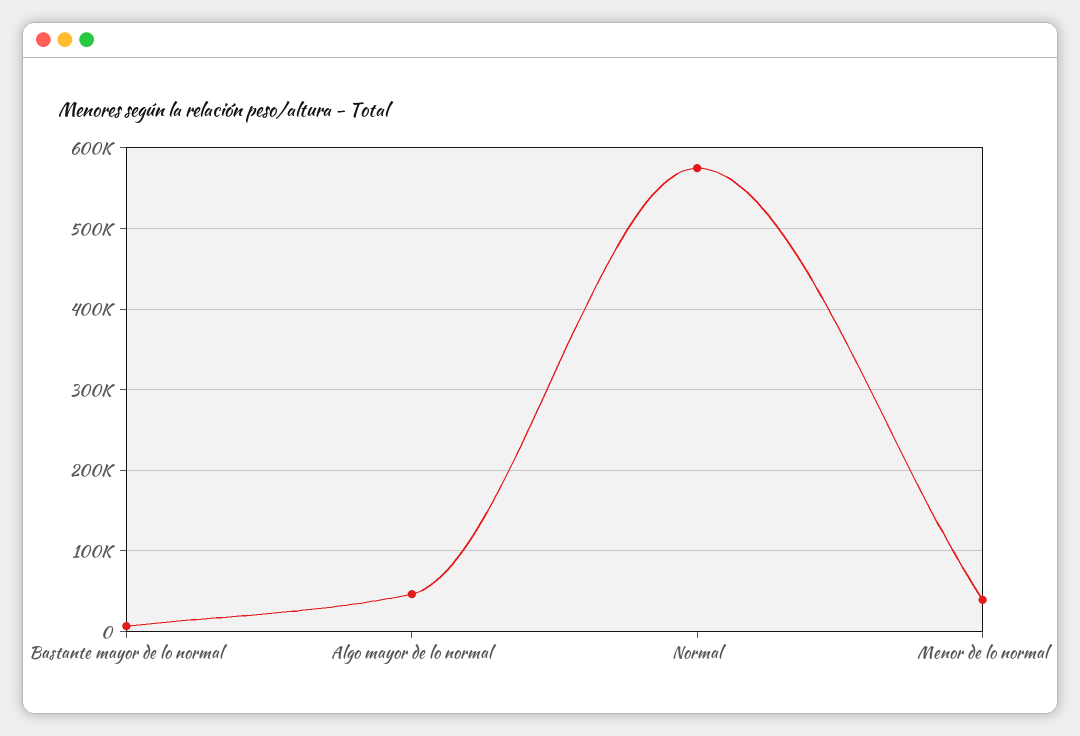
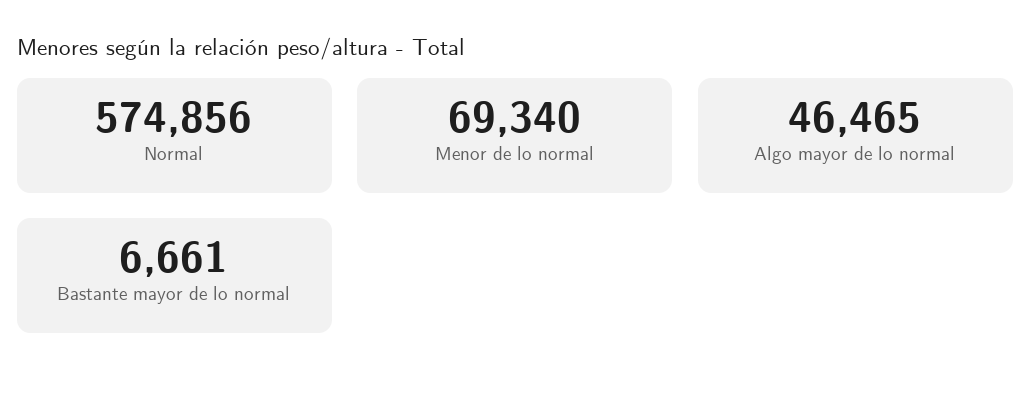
Menor de lo normal: 40000 -> 69340

